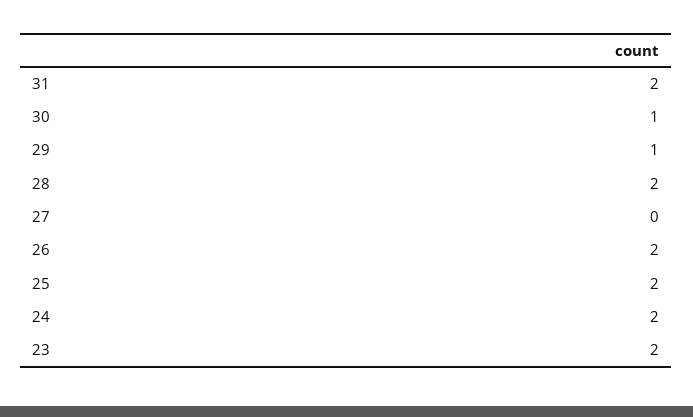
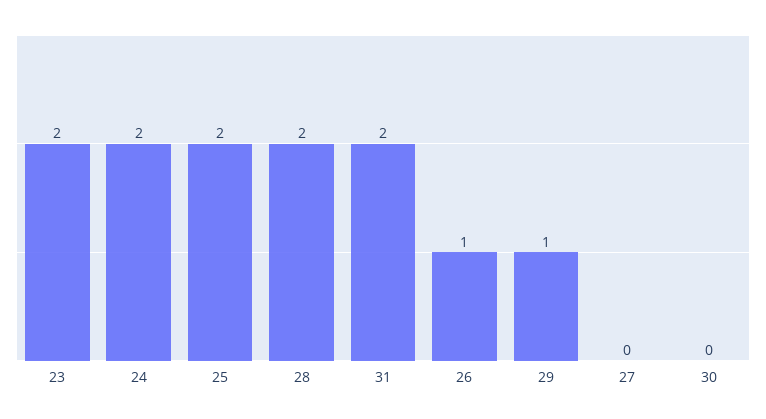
30: 1 -> 0
26: 2 -> 1

